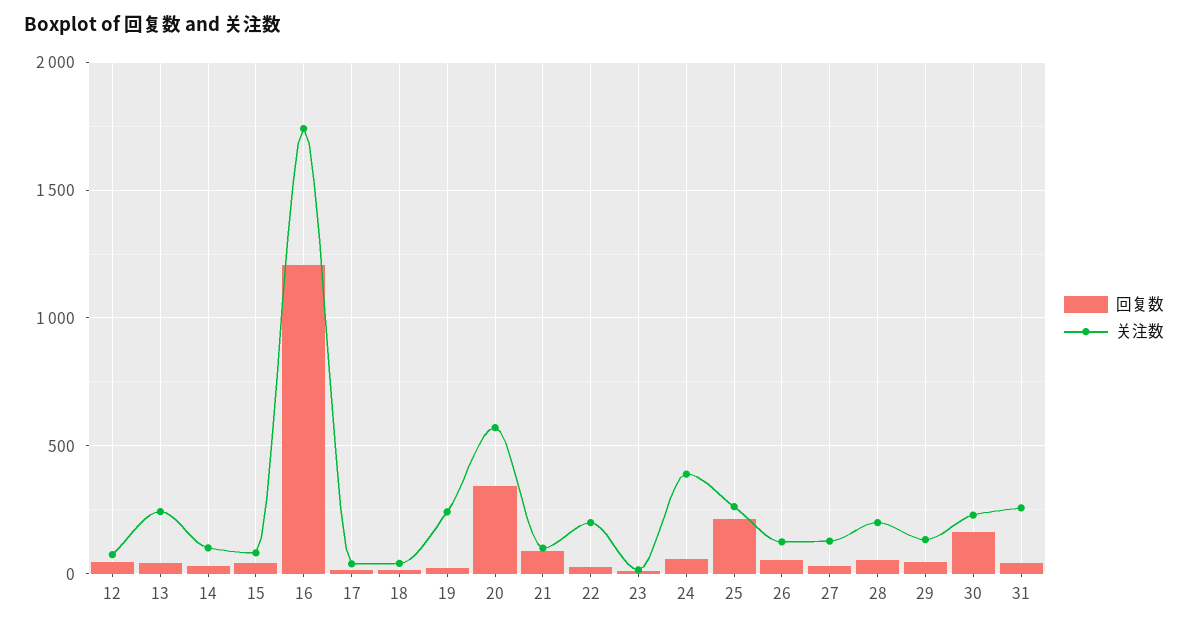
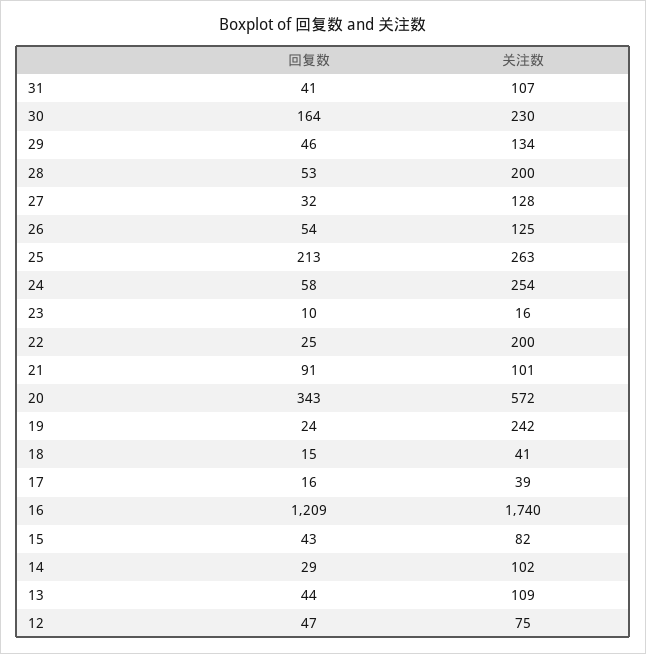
关注数, 13: 250 -> 109
关注数, 24: 400 -> 254
关注数, 31: 250 -> 107

